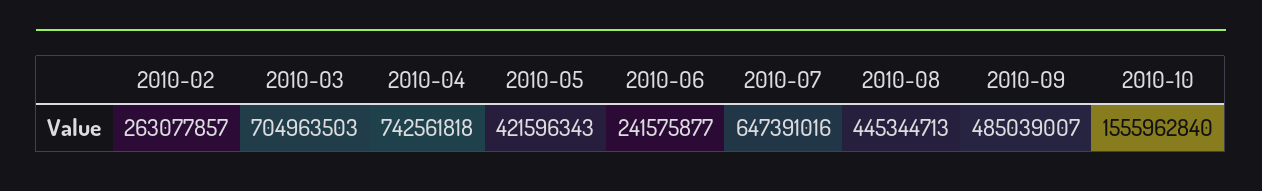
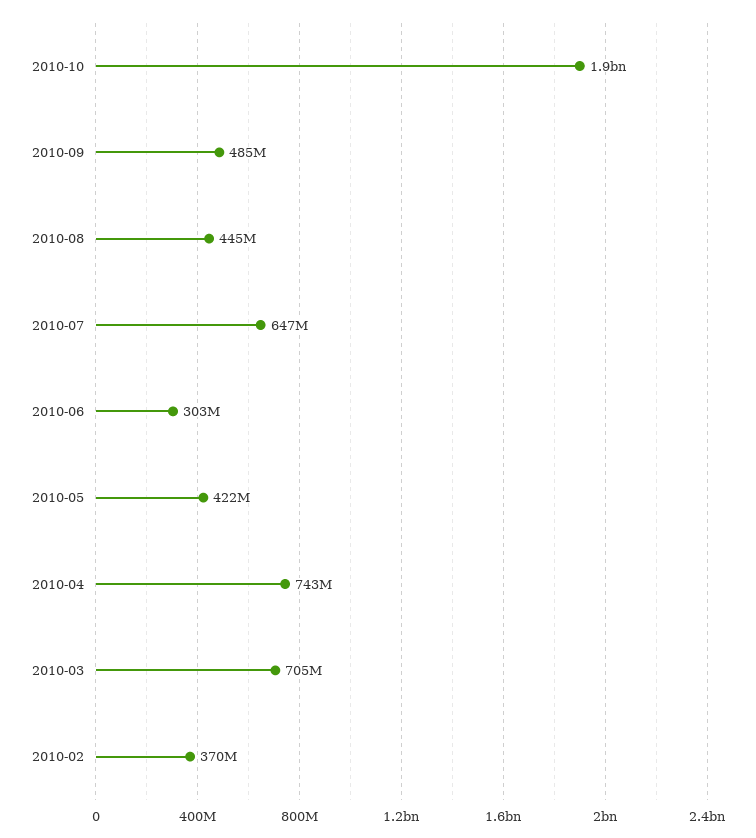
2010-02: 263077857 -> 370000000
2010-06: 241575877 -> 303000000
2010-10: 1555962840 -> 1900000000

